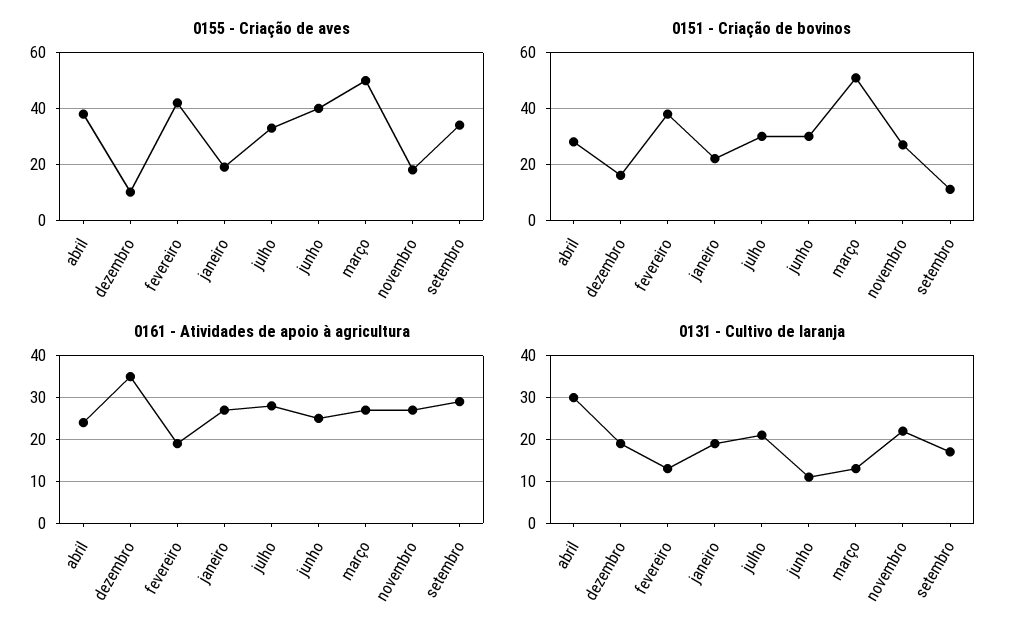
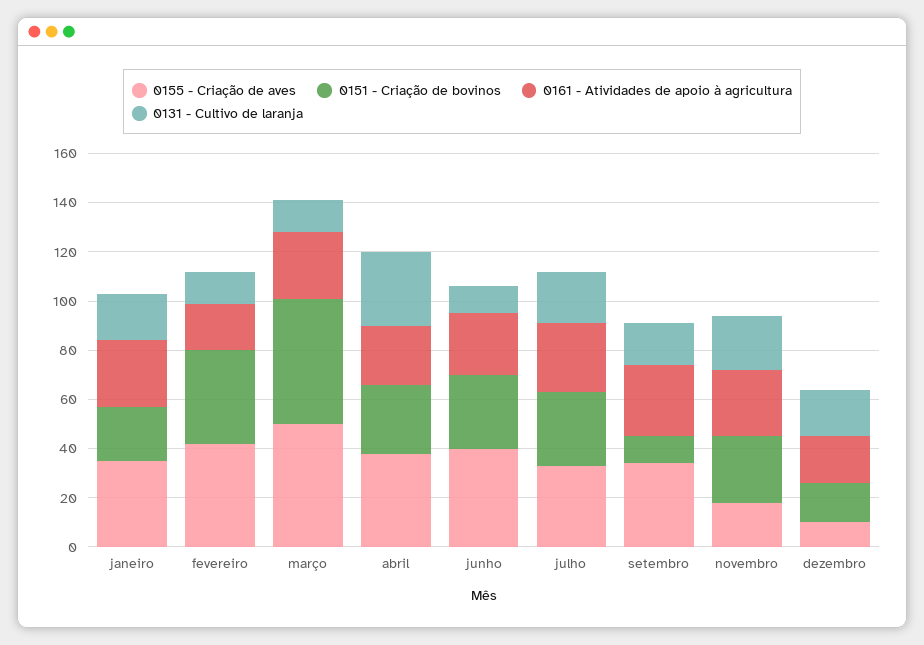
0155 - Criação de aves, janeiro: 20 -> 35
0161 - Atividades de apoio à agricultura, dezembro: 35 -> 20

